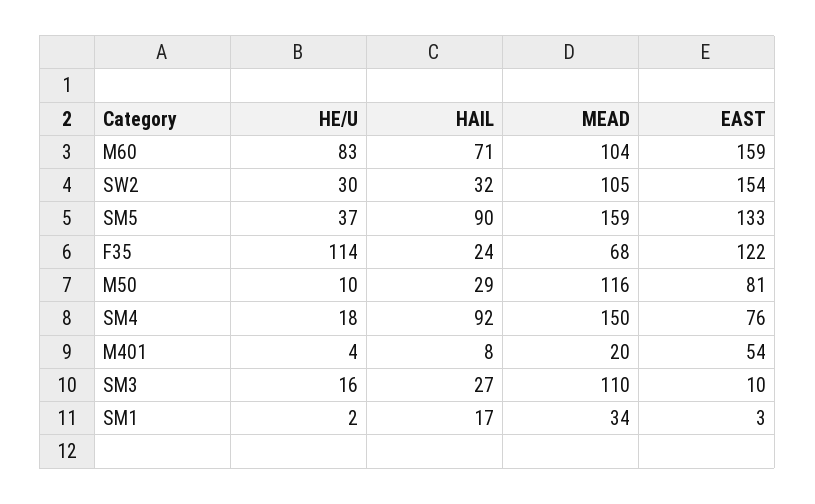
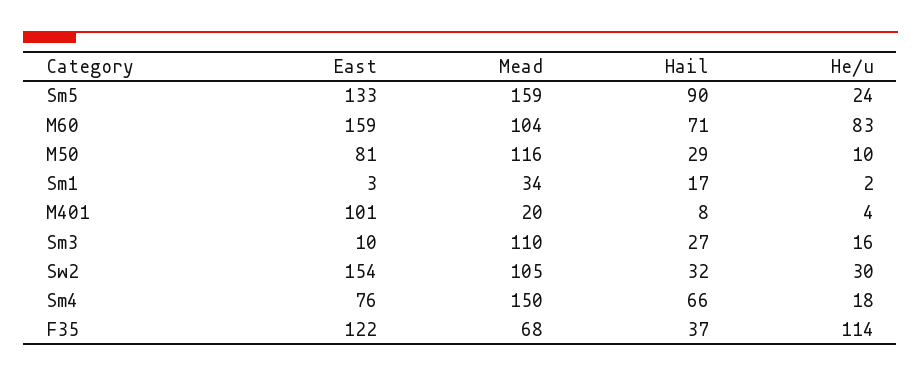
HE/U, SM5: 37 -> 24
HAIL, F35: 24 -> 37
HAIL, SM4: 92 -> 66
EAST, M401: 54 -> 101

